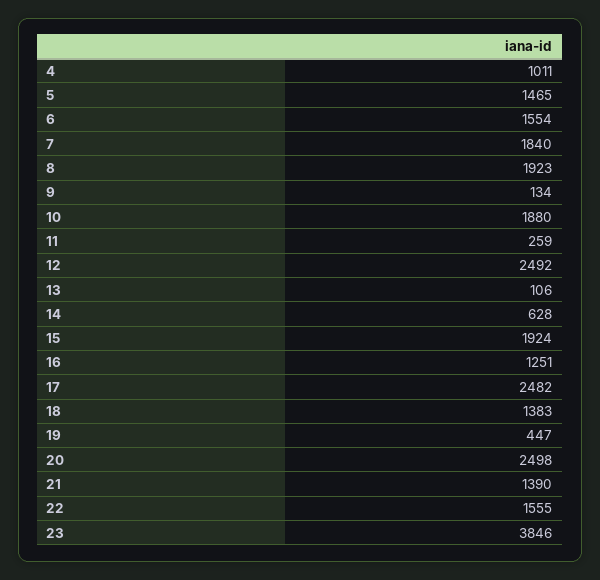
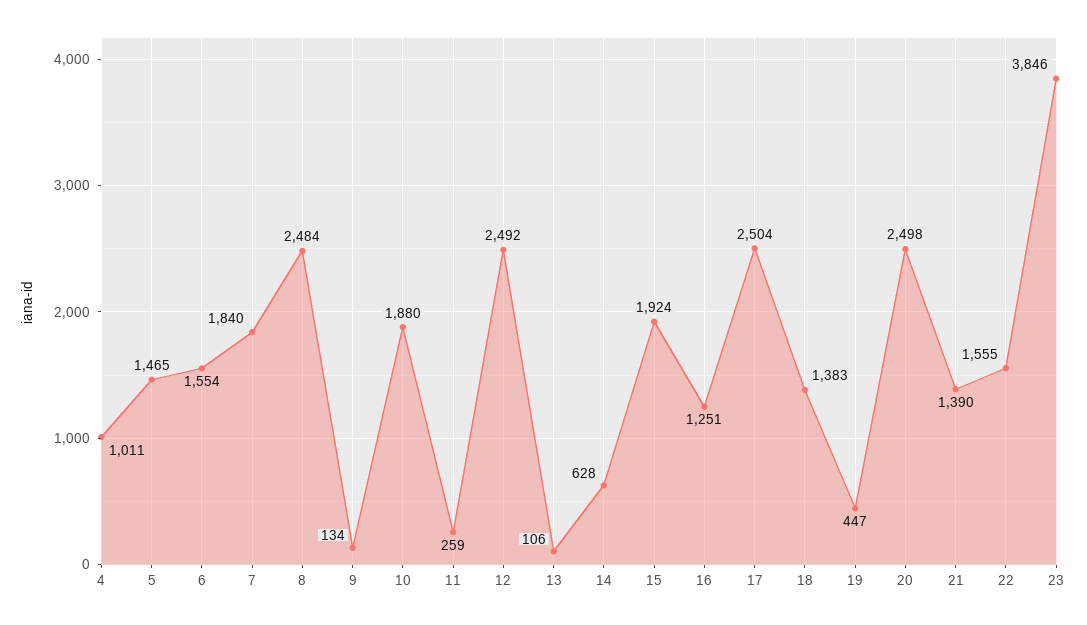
8: 1923 -> 2484
17: 2482 -> 2504

